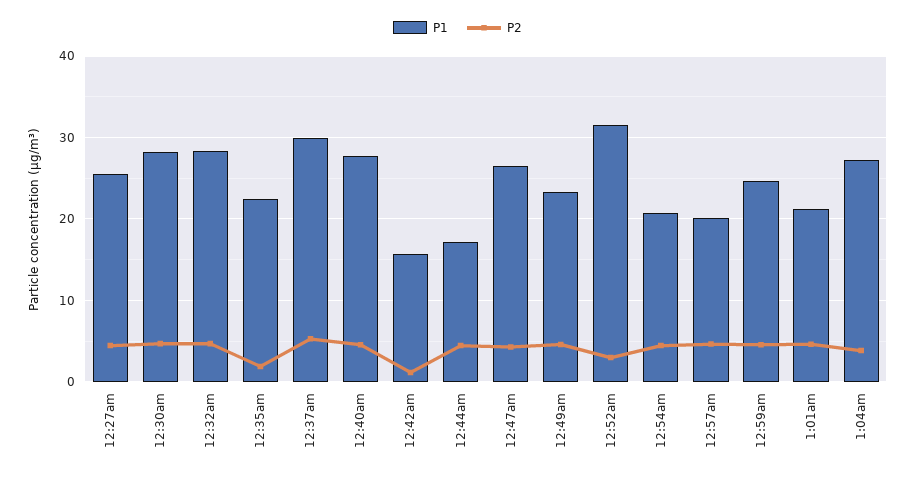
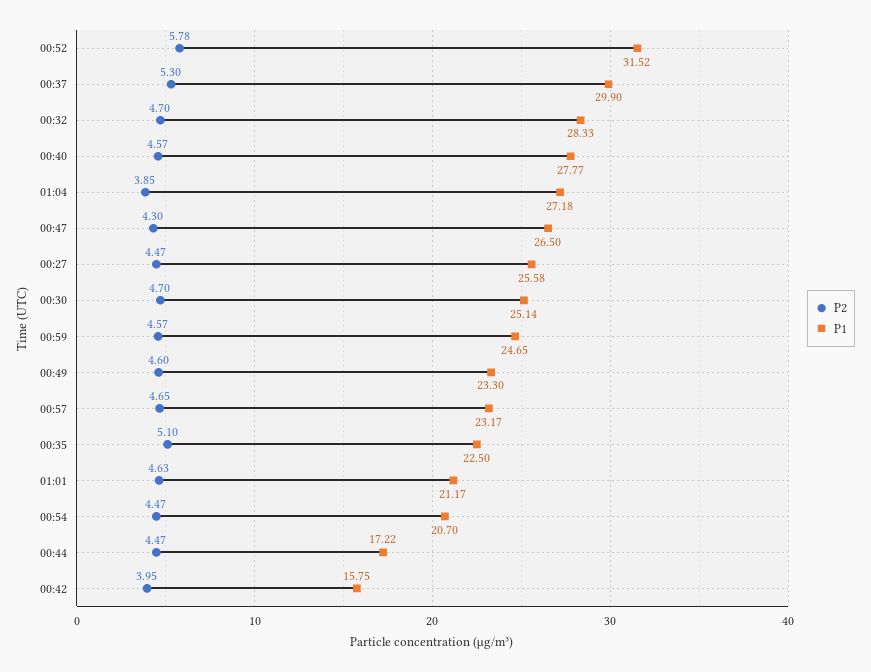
P1, 12:30am: 28 -> 25.14
P2, 12:35am: 2 -> 5.1
P2, 12:42am: 1 -> 3.95
P2, 12:52am: 3 -> 5.78
P1, 12:57am: 20 -> 23.17

